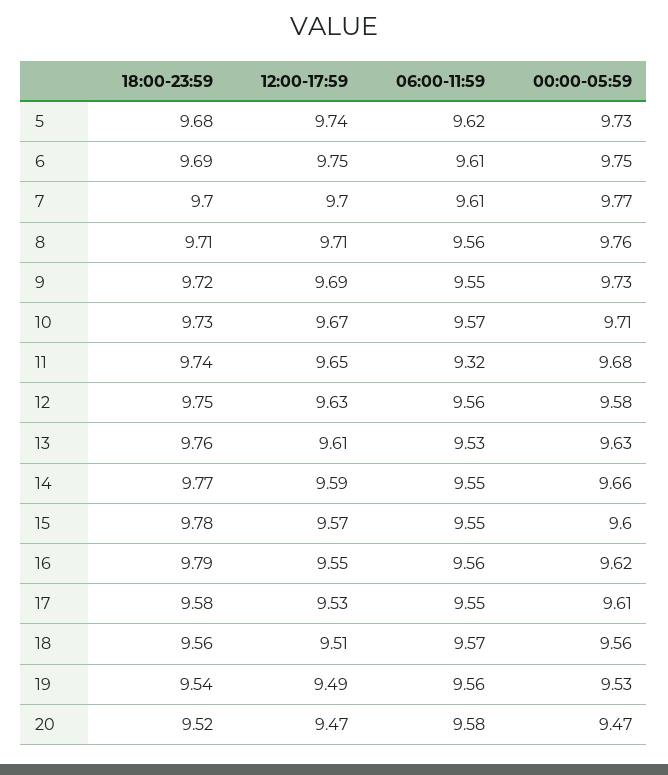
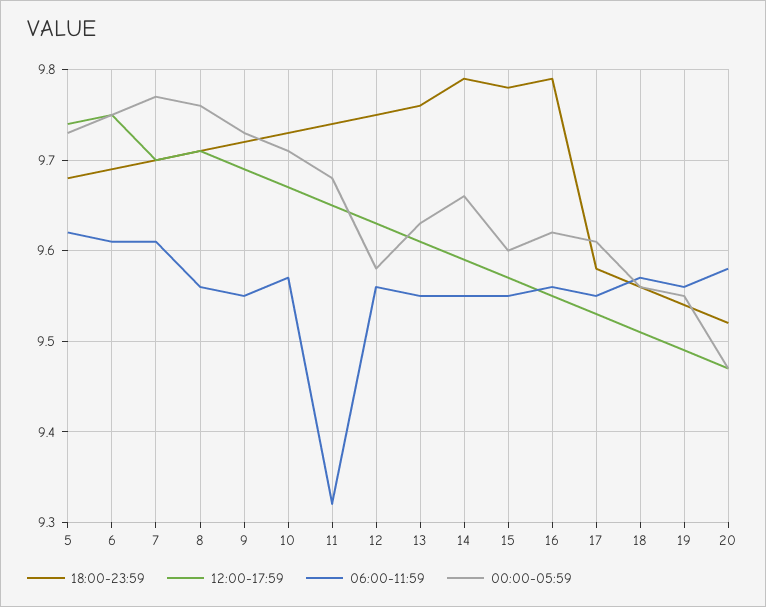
06:00-11:59, 13: 9.53 -> 9.55
18:00-23:59, 14: 9.77 -> 9.79
00:00-05:59, 19: 9.53 -> 9.55

